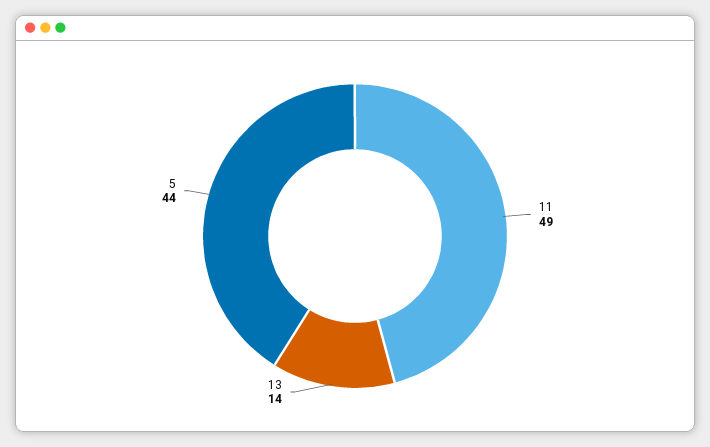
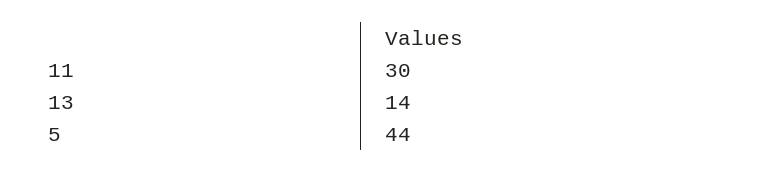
11: 49 -> 30

